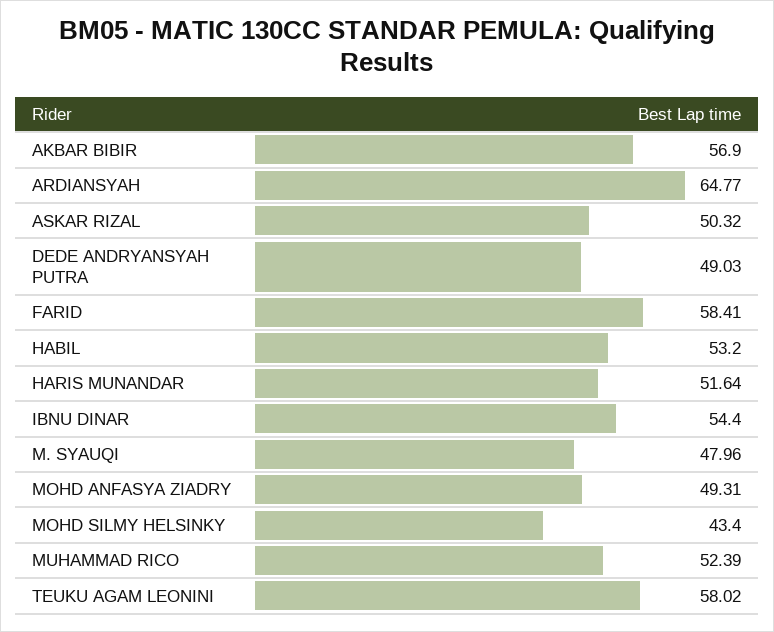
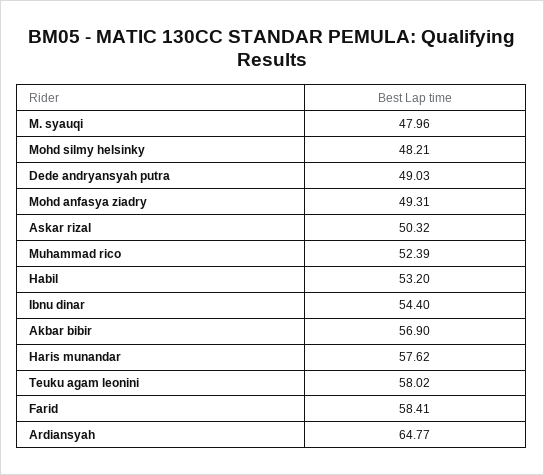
HARIS MUNANDAR: 51.64 -> 57.62
MOHD SILMY HELSINKY: 43.4 -> 48.21

